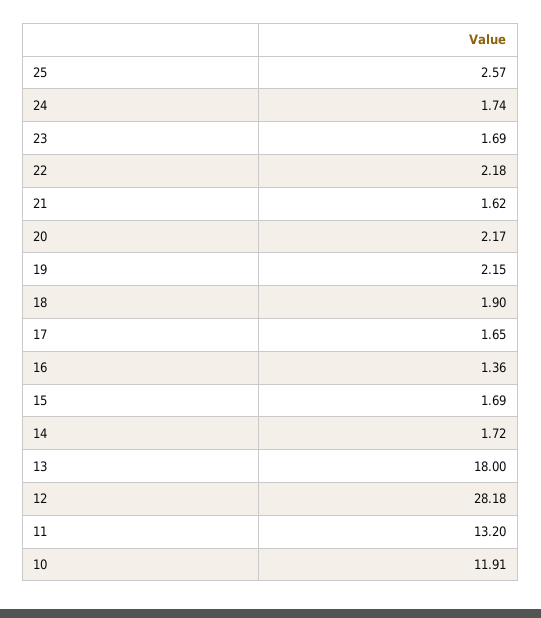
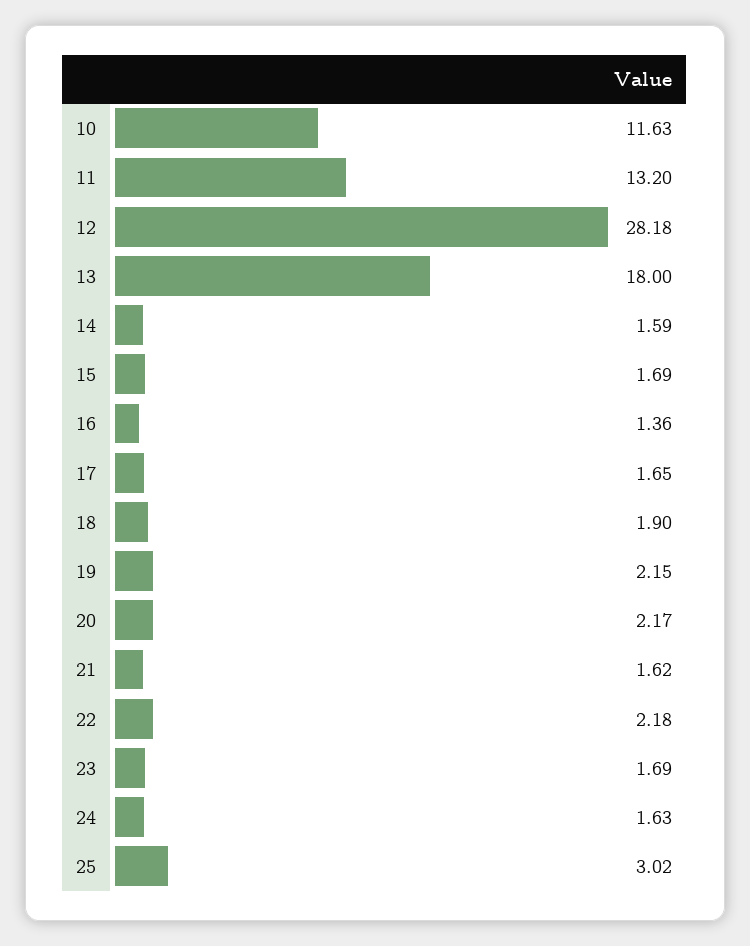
25: 2.57 -> 3.02
24: 1.74 -> 1.63
14: 1.72 -> 1.59
10: 11.91 -> 11.63

